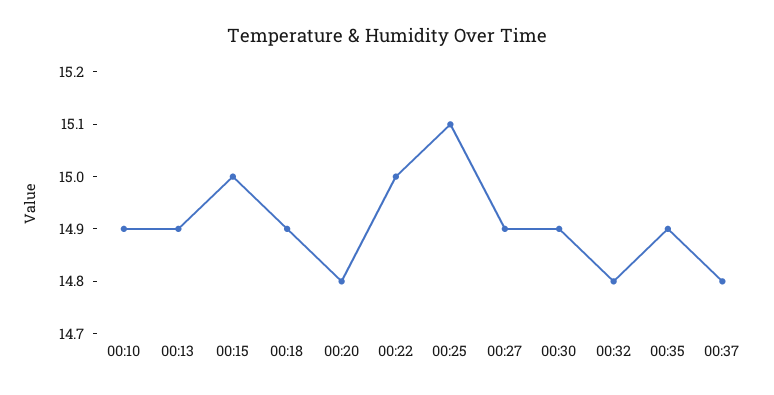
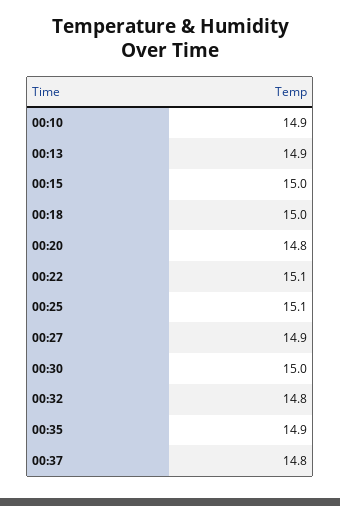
00:18: 14.9 -> 15
00:22: 15 -> 15.1
00:30: 14.9 -> 15

